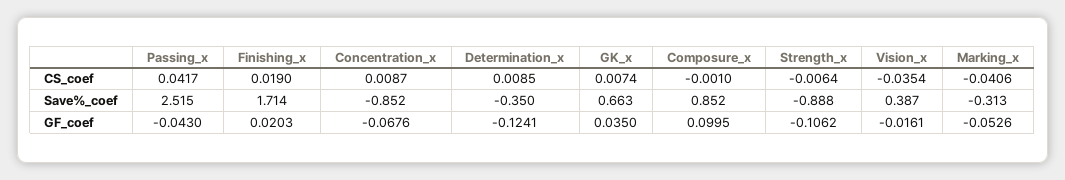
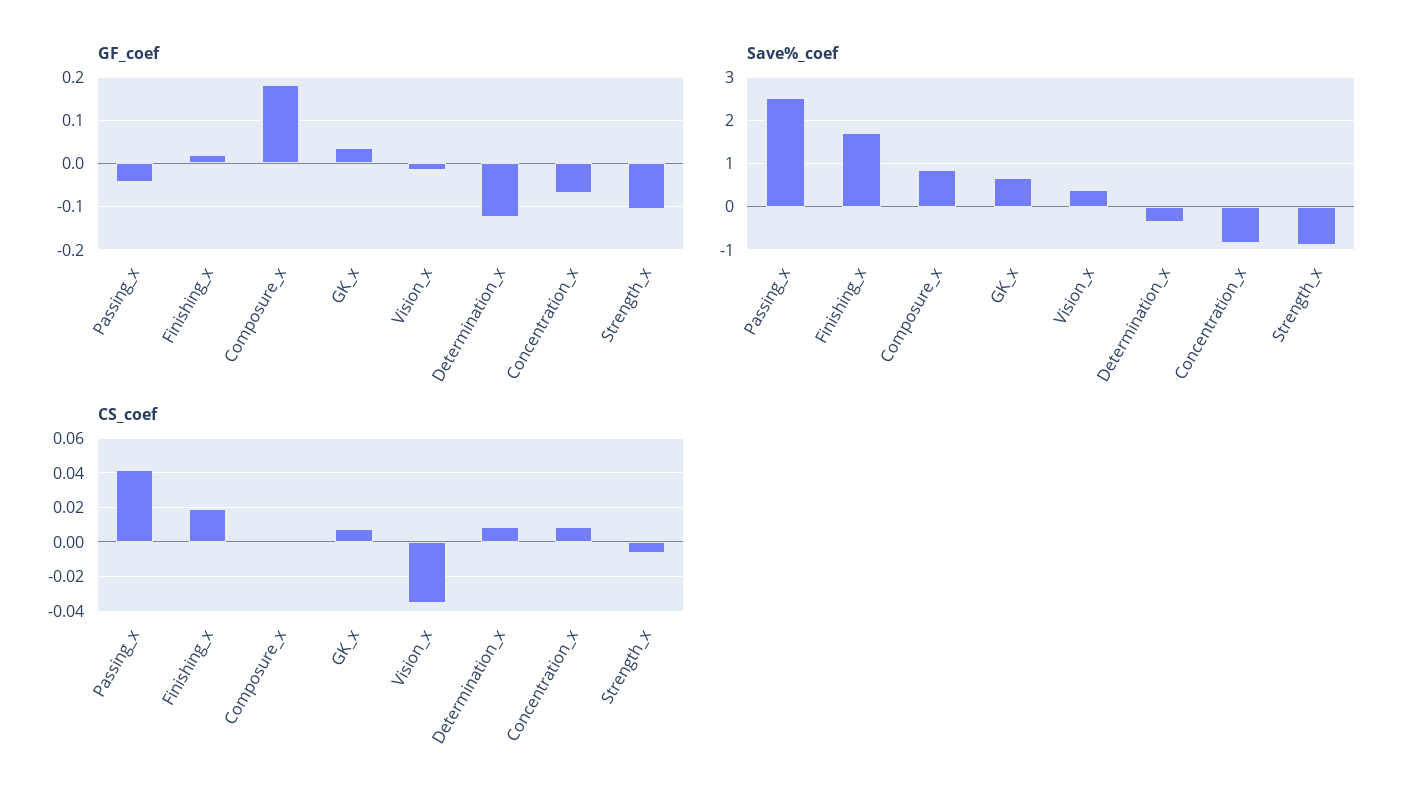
CS_coef, Marking_x: -0.0406 -> none
Save%_coef, Marking_x: -0.313 -> none
GF_coef, Composure_x: 0.0995 -> 0.18
GF_coef, Marking_x: -0.0526 -> none

